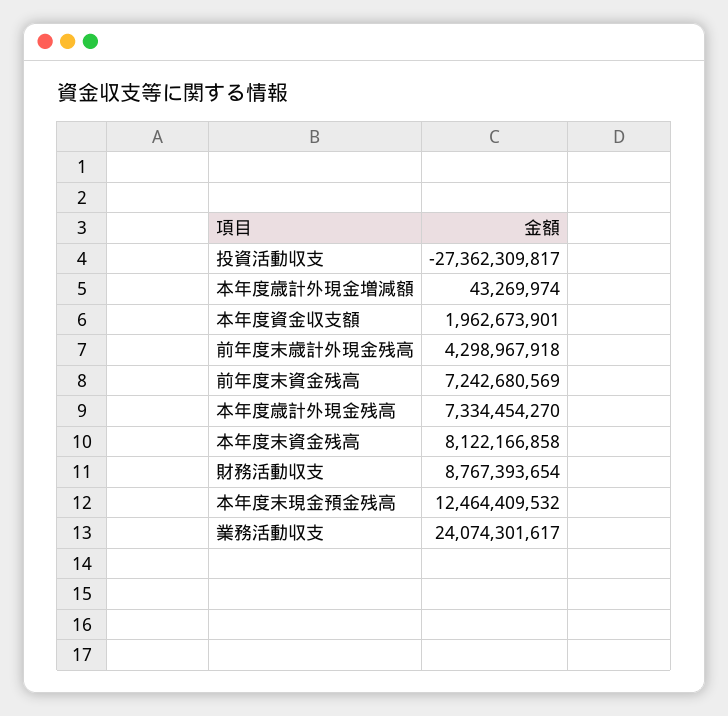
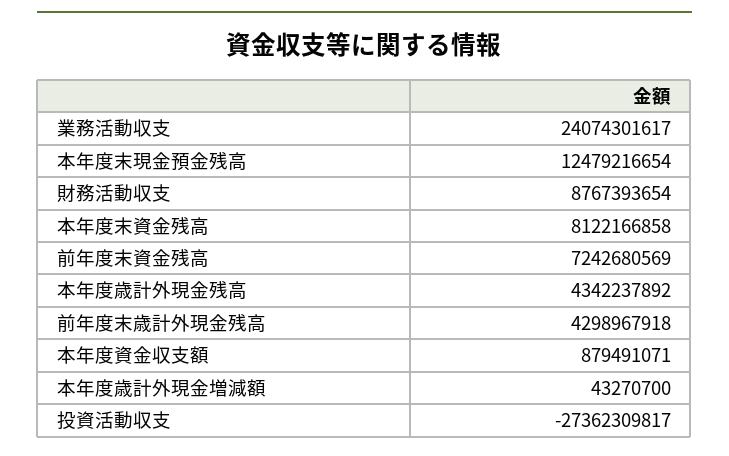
本年度歳計外現金増減額: 43269974 -> 43270700
本年度資金収支額: 1962673901 -> 879491071
本年度歳計外現金残高: 7334454270 -> 4342237892
本年度末現金預金残高: 12464409532 -> 12479216654

